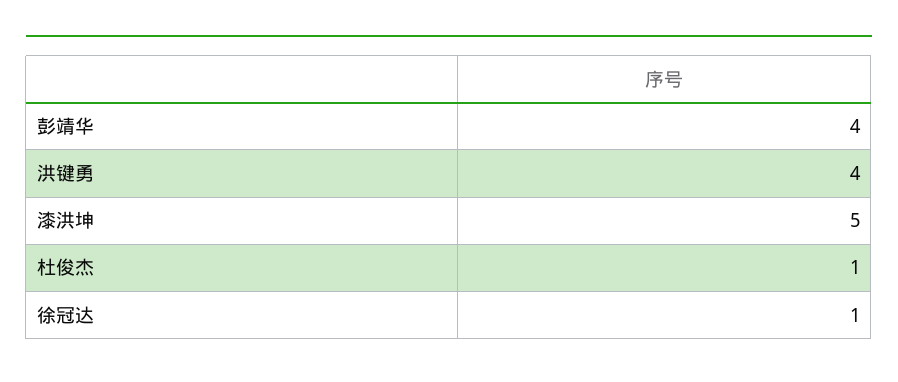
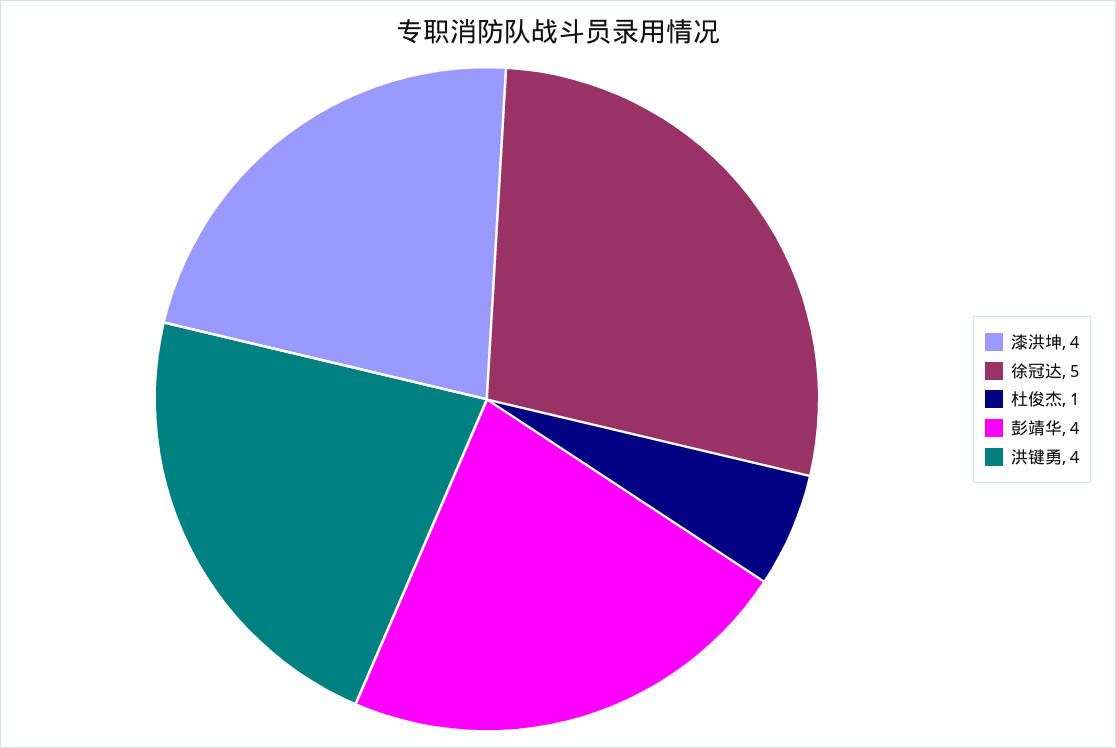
漆洪坤: 5 -> 4
徐冠达: 1 -> 5

